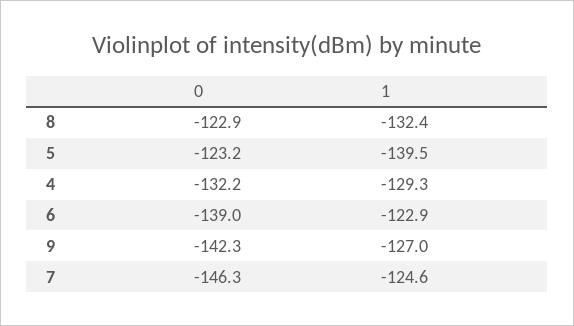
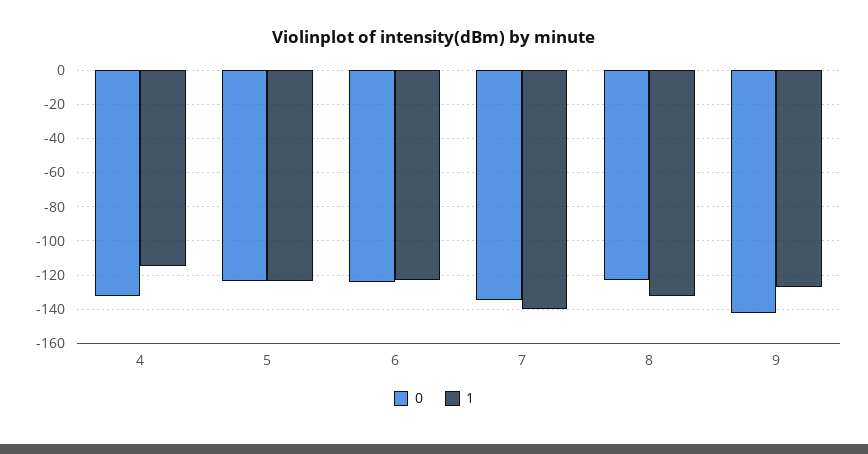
1, 5: -139.5 -> -125
1, 4: -129.3 -> -115
0, 6: -139 -> -125
0, 7: -146.3 -> -135
1, 7: -124.6 -> -140

